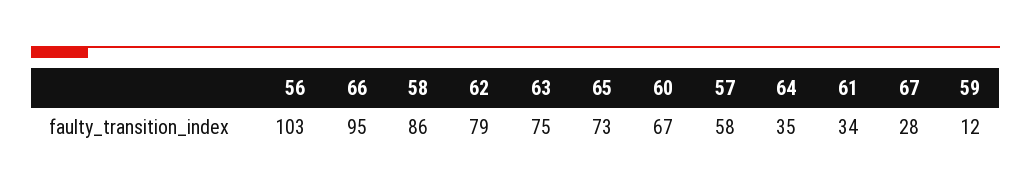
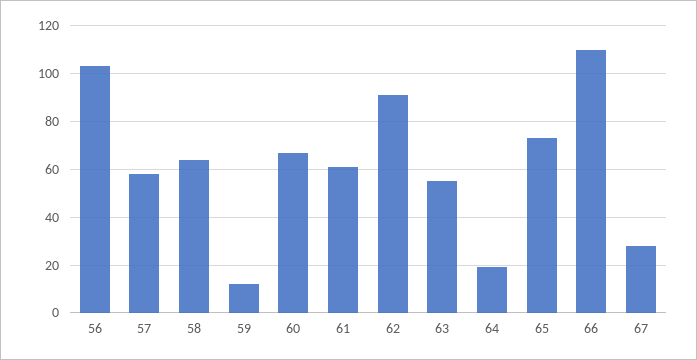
66: 95 -> 110
58: 86 -> 65
62: 79 -> 90
63: 75 -> 55
64: 35 -> 20
61: 34 -> 60

